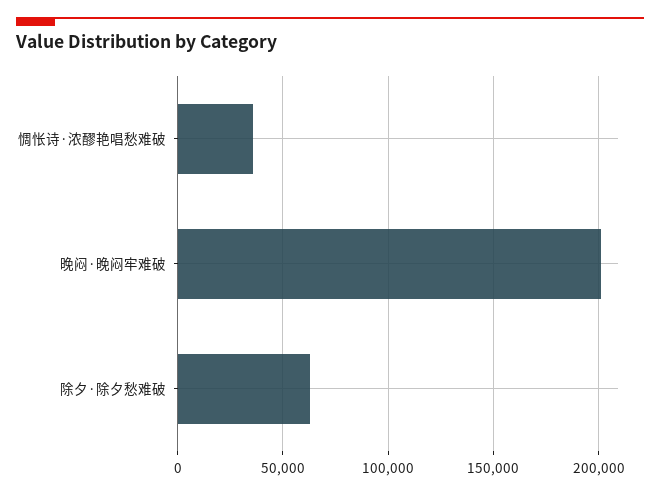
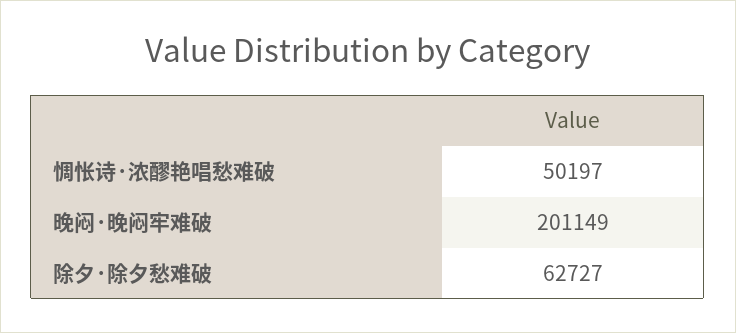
惆怅诗·浓醪艳唱愁难破: 35000 -> 50197

